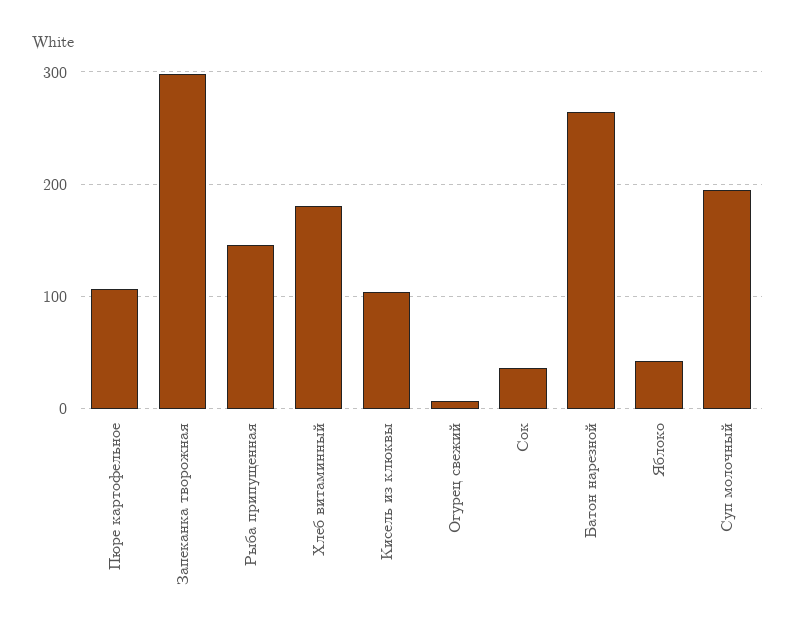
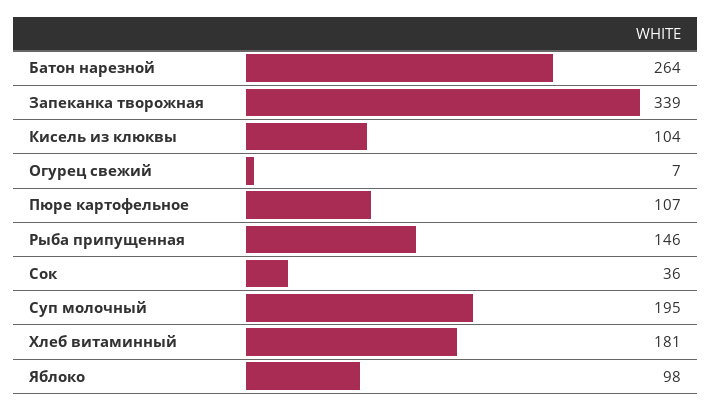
Запеканка творожная: 300 -> 339
Яблоко: 40 -> 98

